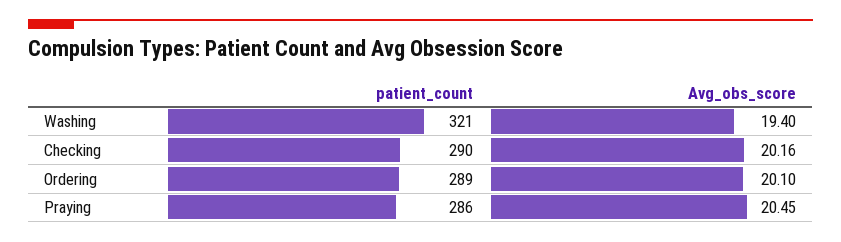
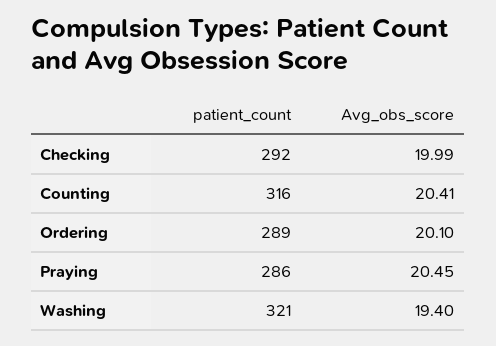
patient_count, Checking: 290 -> 292
Avg_obs_score, Checking: 20.16 -> 19.99
patient_count, Counting: none -> 316
Avg_obs_score, Counting: none -> 20.41

